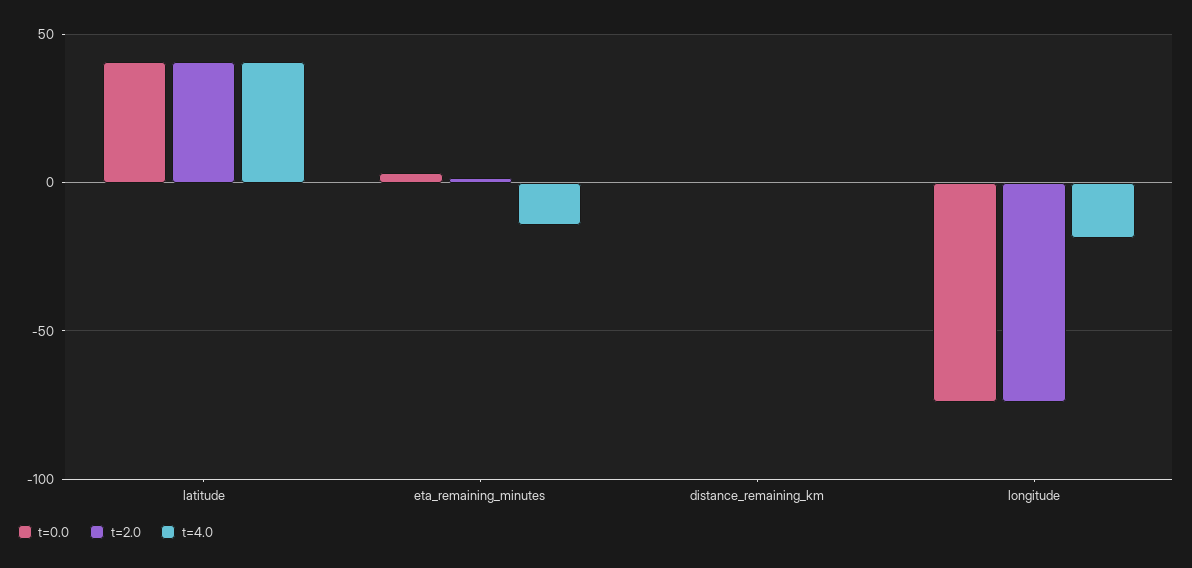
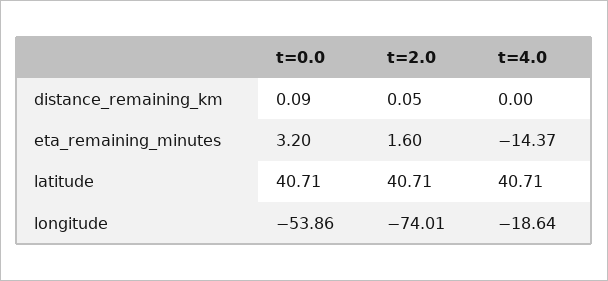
t=0.0, longitude: -75 -> -53.86

